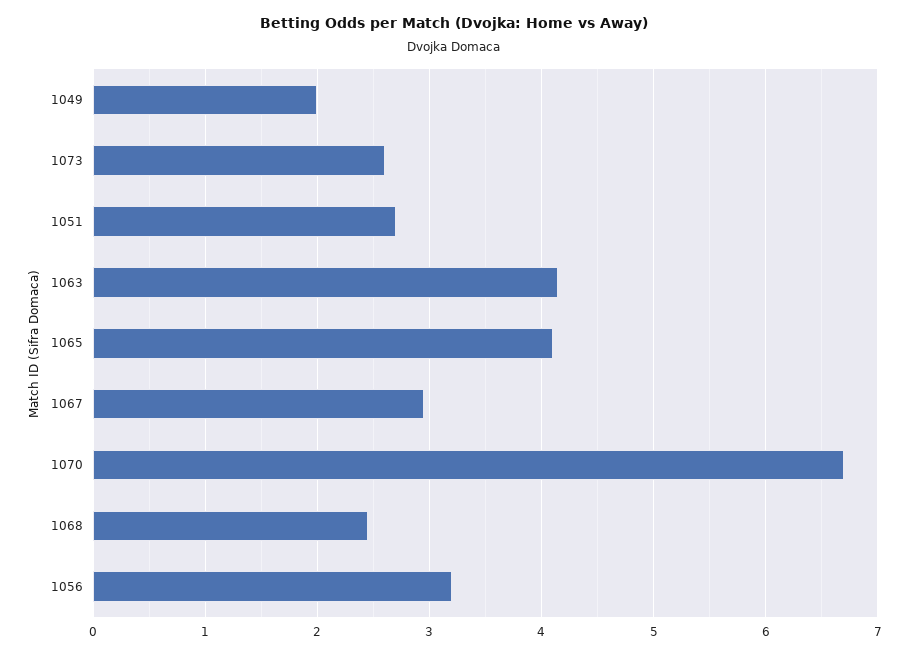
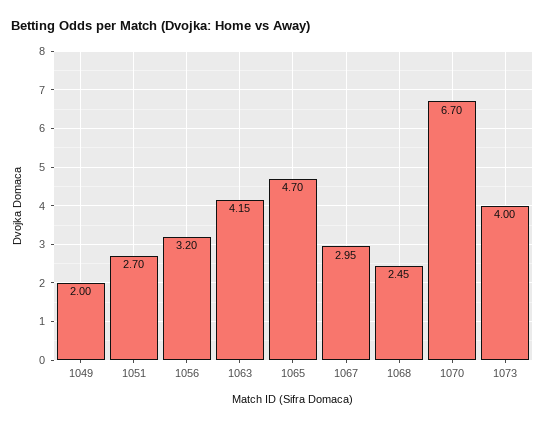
1073: 2.6 -> 4
1065: 4.1 -> 4.7

